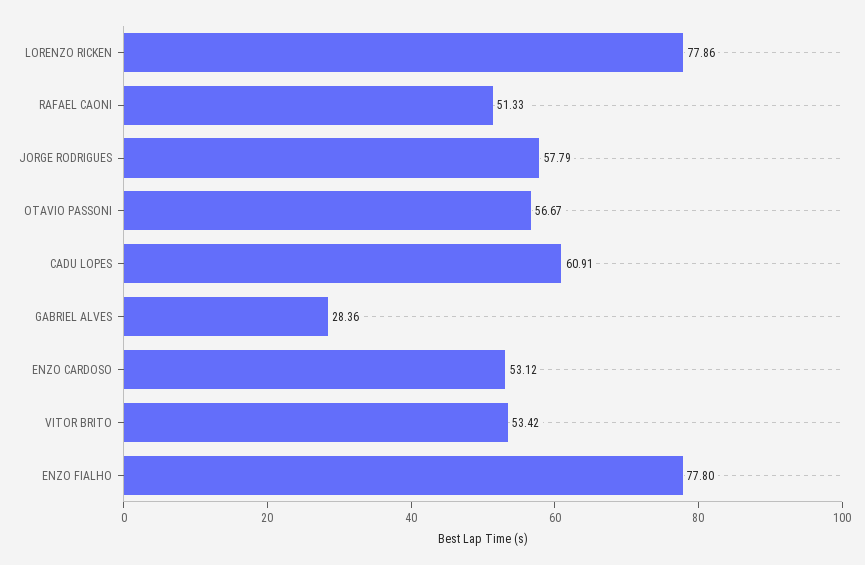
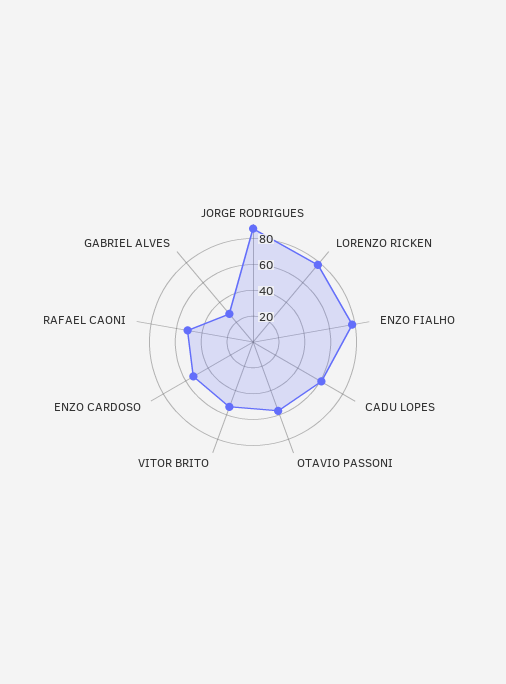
JORGE RODRIGUES: 57.79 -> 90

